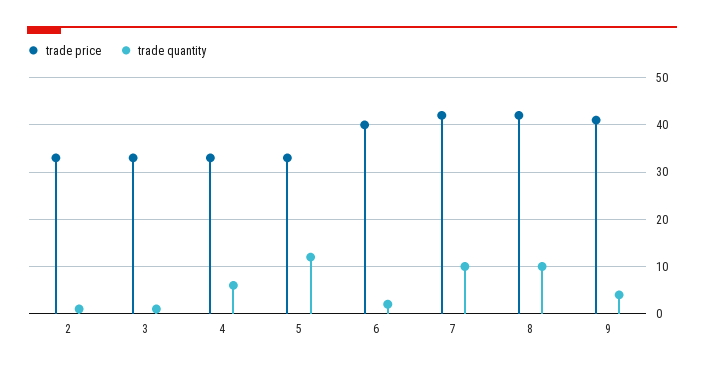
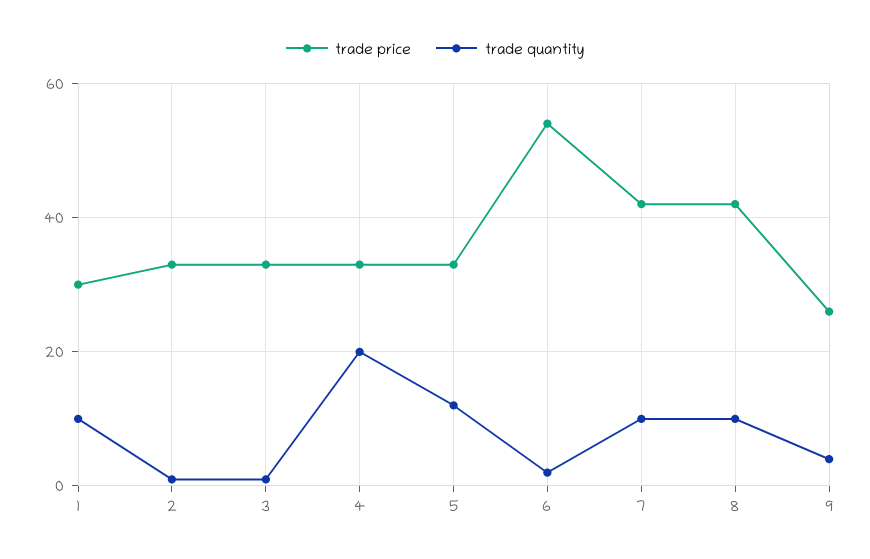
trade quantity, 4: 5 -> 20
trade price, 6: 40 -> 55
trade price, 9: 40 -> 25
trade price, 1: none -> 30
trade quantity, 1: none -> 10

